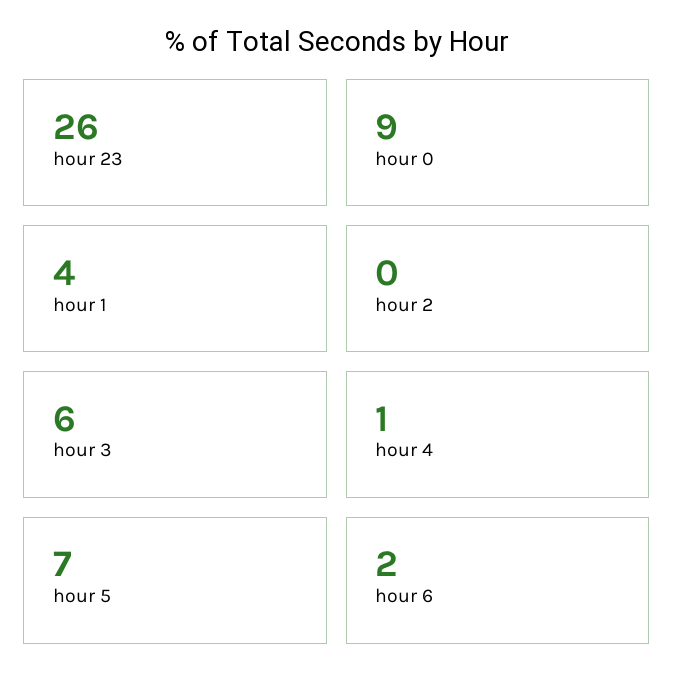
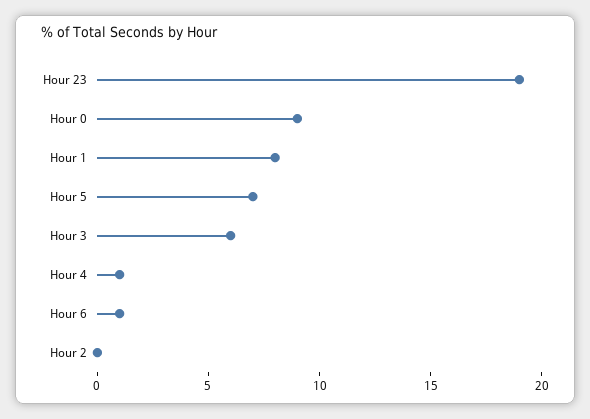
hour 23: 26 -> 19
hour 1: 4 -> 8
hour 6: 2 -> 1

